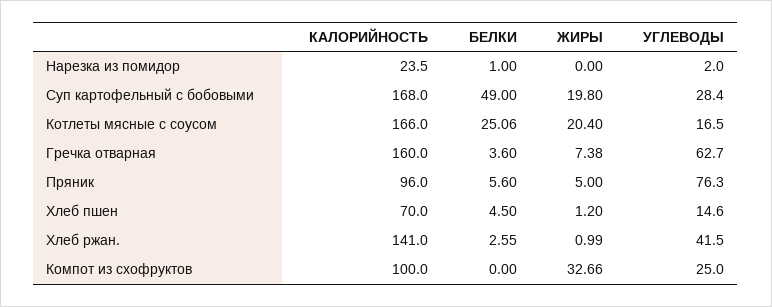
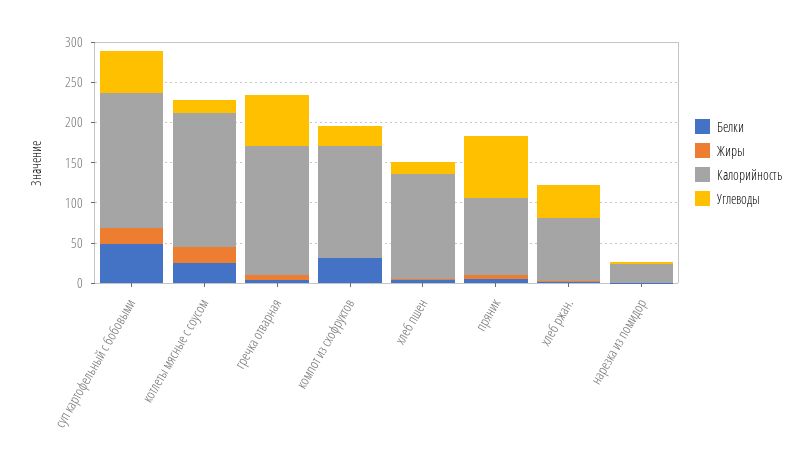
УГЛЕВОДЫ, Суп картофельный с бобовыми: 28.4 -> 50
КАЛОРИЙНОСТЬ, Хлеб пшен: 70 -> 130
КАЛОРИЙНОСТЬ, Хлеб ржан.: 141 -> 80
КАЛОРИЙНОСТЬ, Компот из схофруктов: 100 -> 140
БЕЛКИ, Компот из схофруктов: 0 -> 30
ЖИРЫ, Компот из схофруктов: 32.66 -> 0

